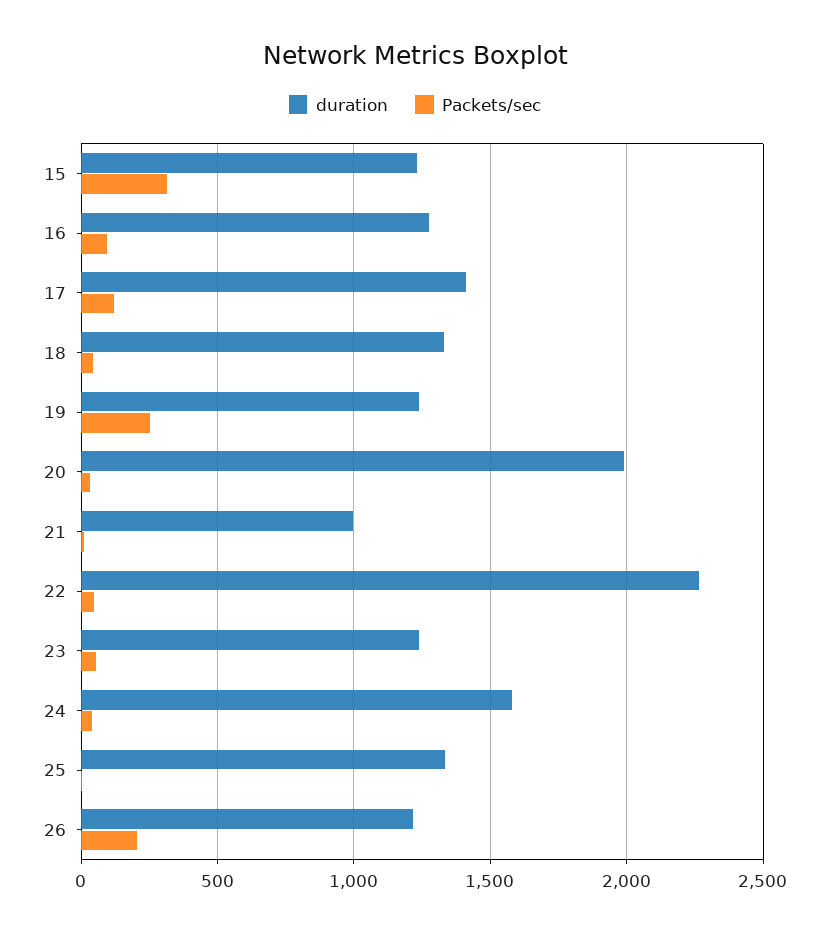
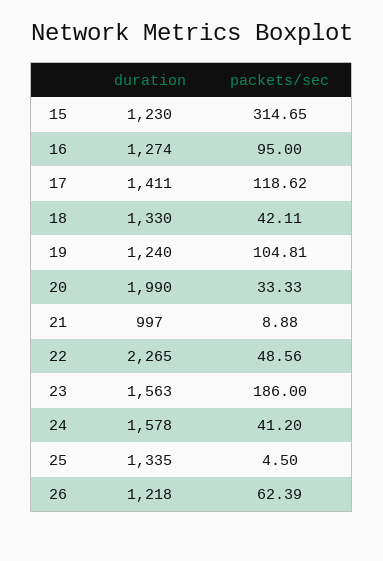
Packets/sec, 19: 250 -> 104.81
duration, 23: 1250 -> 1563
Packets/sec, 23: 50 -> 186
Packets/sec, 26: 200 -> 62.39

